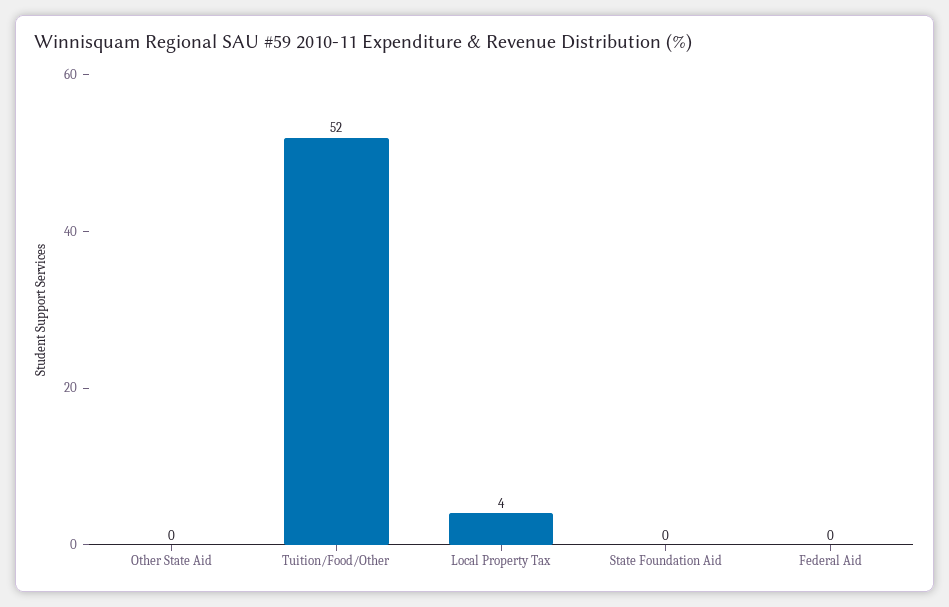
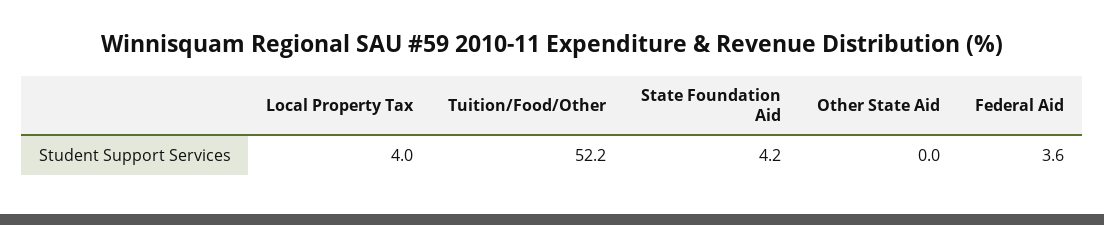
State Foundation Aid: 0 -> 4.2
Federal Aid: 0 -> 3.6

